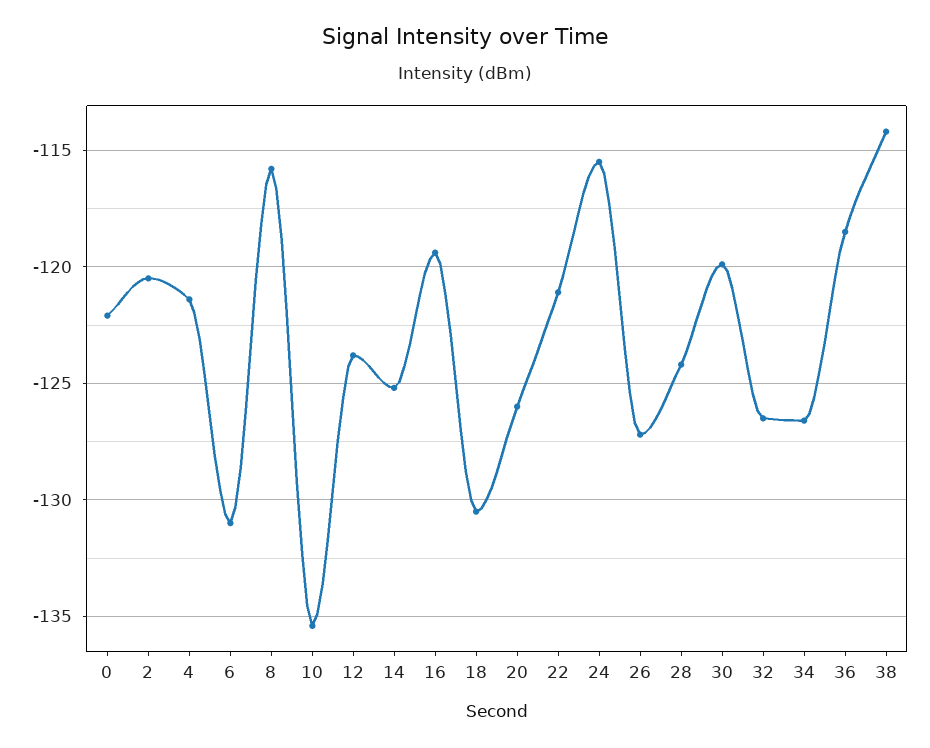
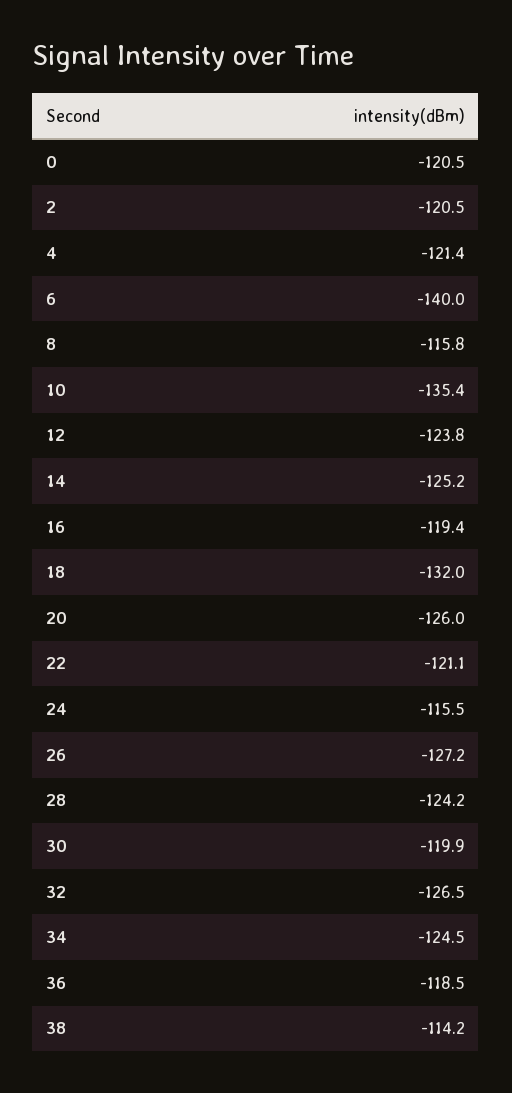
0: -122 -> -120.5
6: -131 -> -140
18: -130.5 -> -132
34: -126.5 -> -124.5

